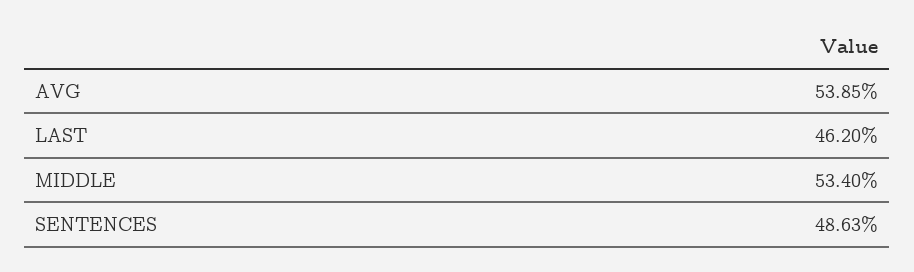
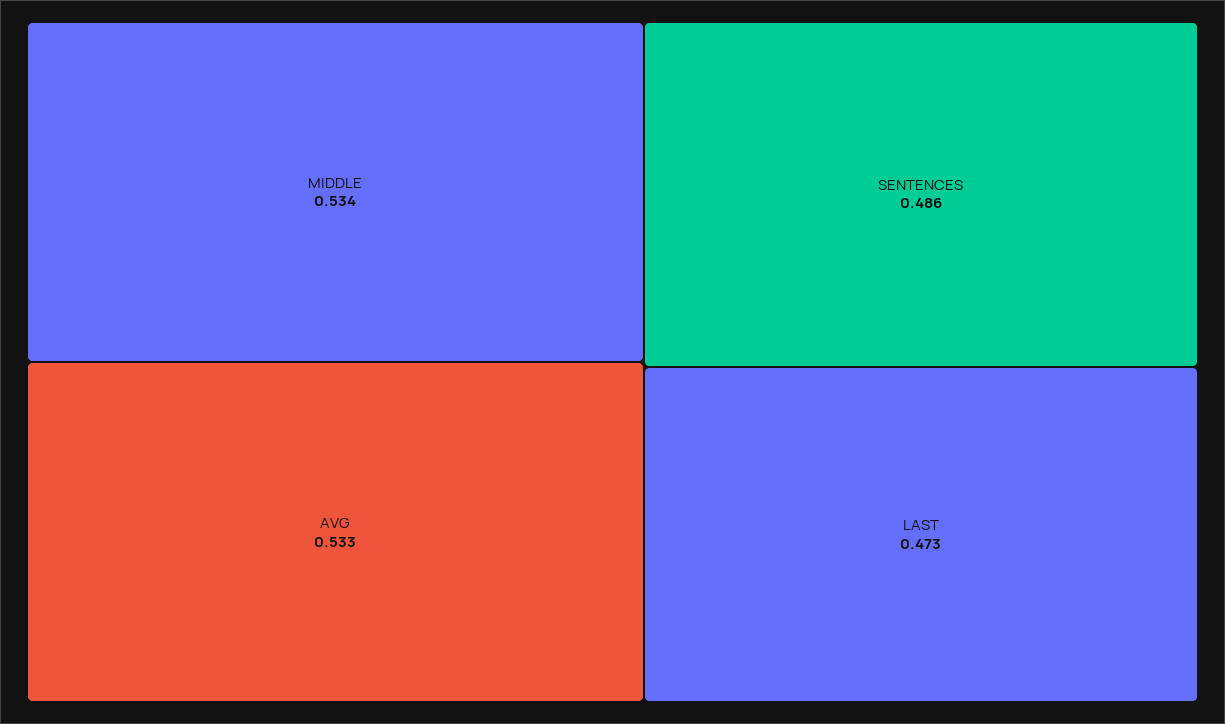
AVG: 0.5385 -> 0.533
LAST: 0.462 -> 0.473

